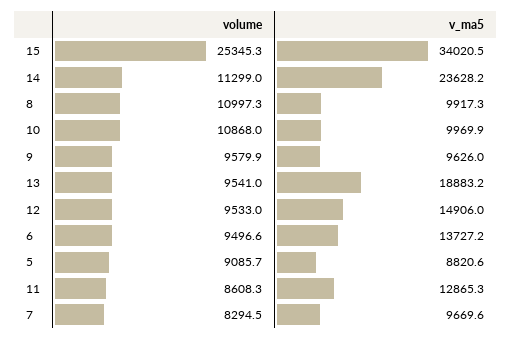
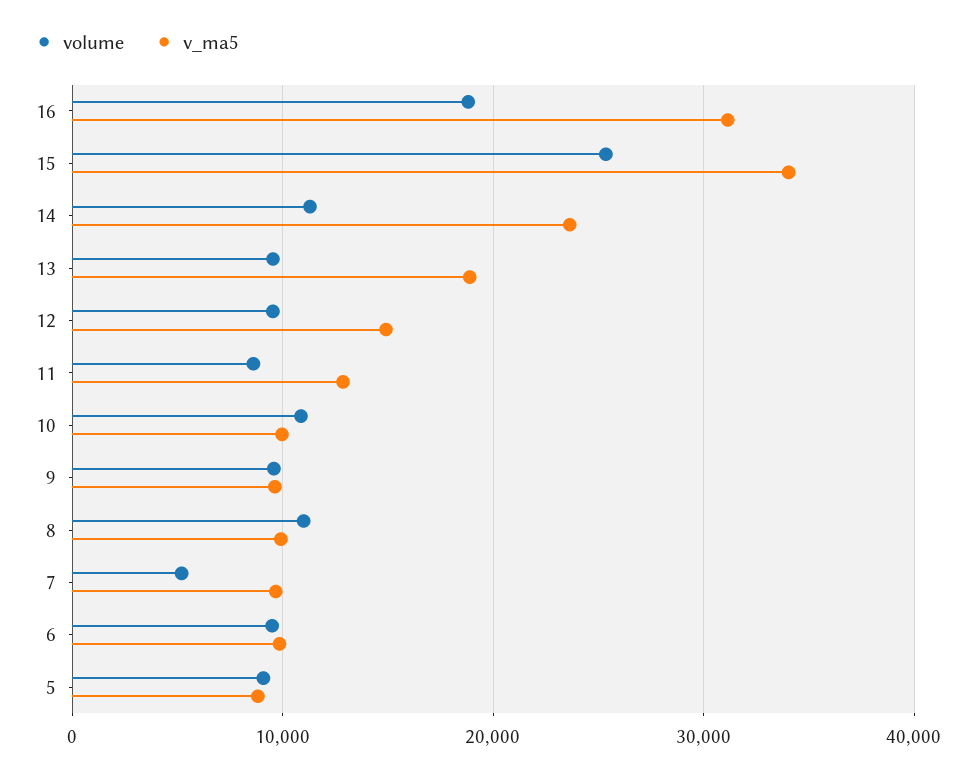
v_ma5, 6: 13727.2 -> 10000
volume, 7: 8294.5 -> 5000
volume, 16: none -> 19000
v_ma5, 16: none -> 31000

